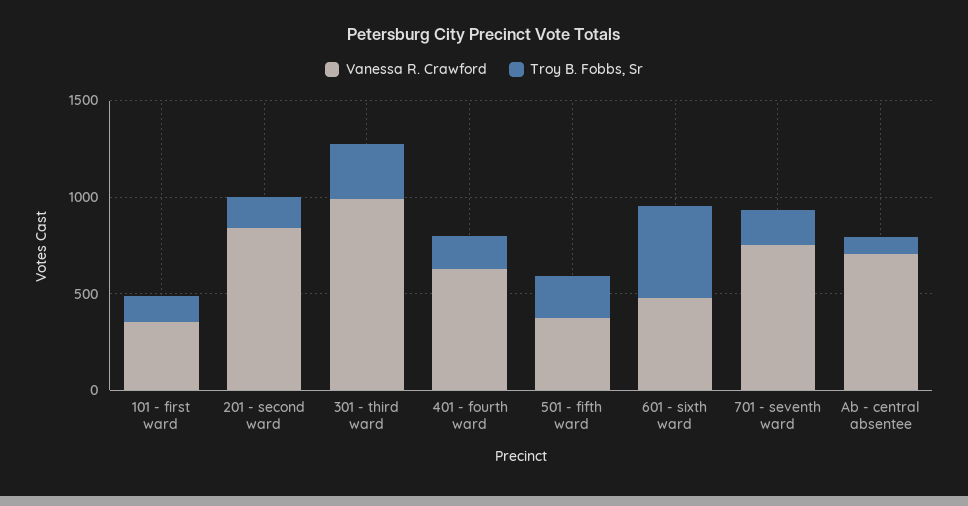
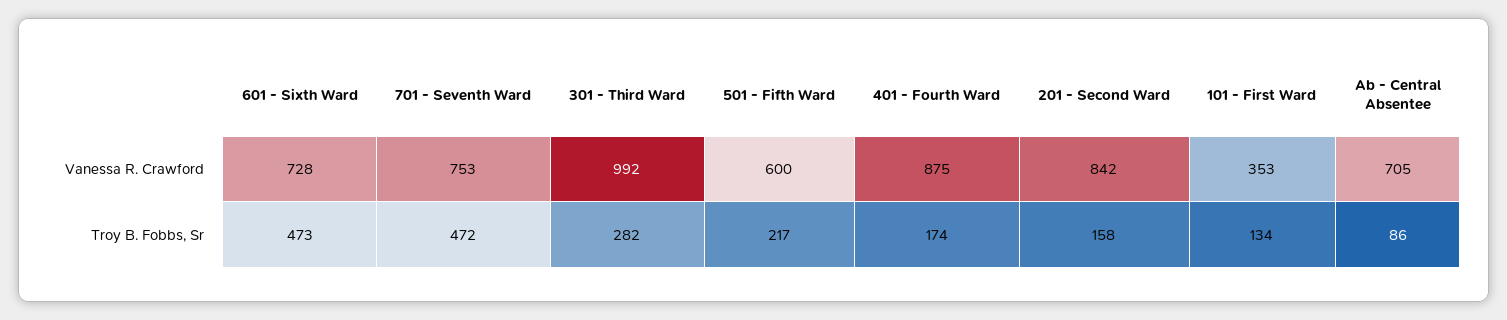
Vanessa R. Crawford, 401 - fourth ward: 600 -> 875
Vanessa R. Crawford, 501 - fifth ward: 400 -> 600
Vanessa R. Crawford, 601 - sixth ward: 500 -> 728
Troy B. Fobbs, Sr, 701 - seventh ward: 200 -> 472

